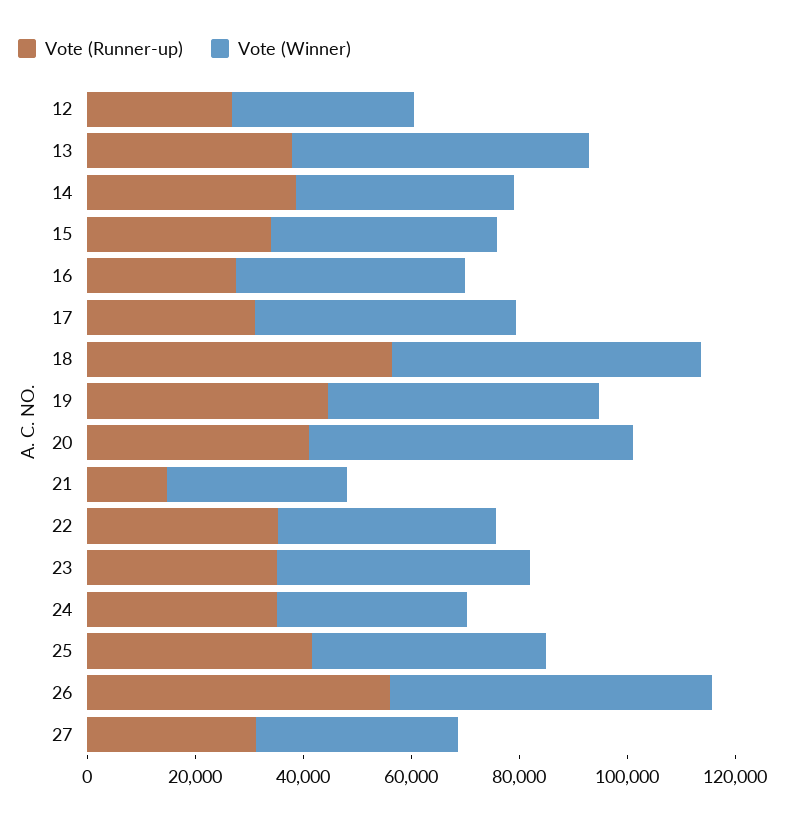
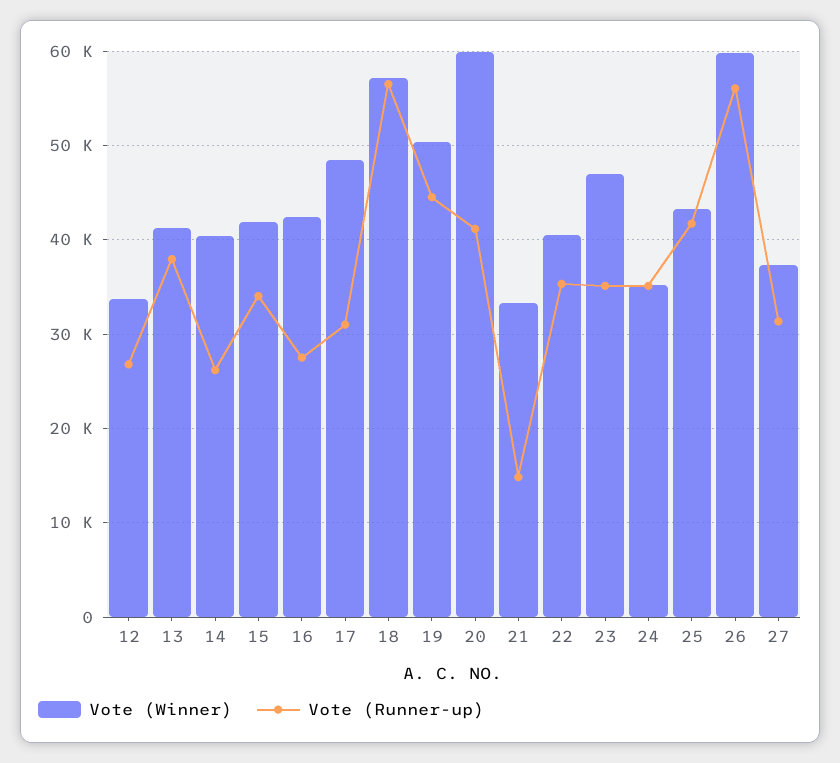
Vote (Winner), 13: 55000 -> 41000
Vote (Runner-up), 14: 40000 -> 26000

